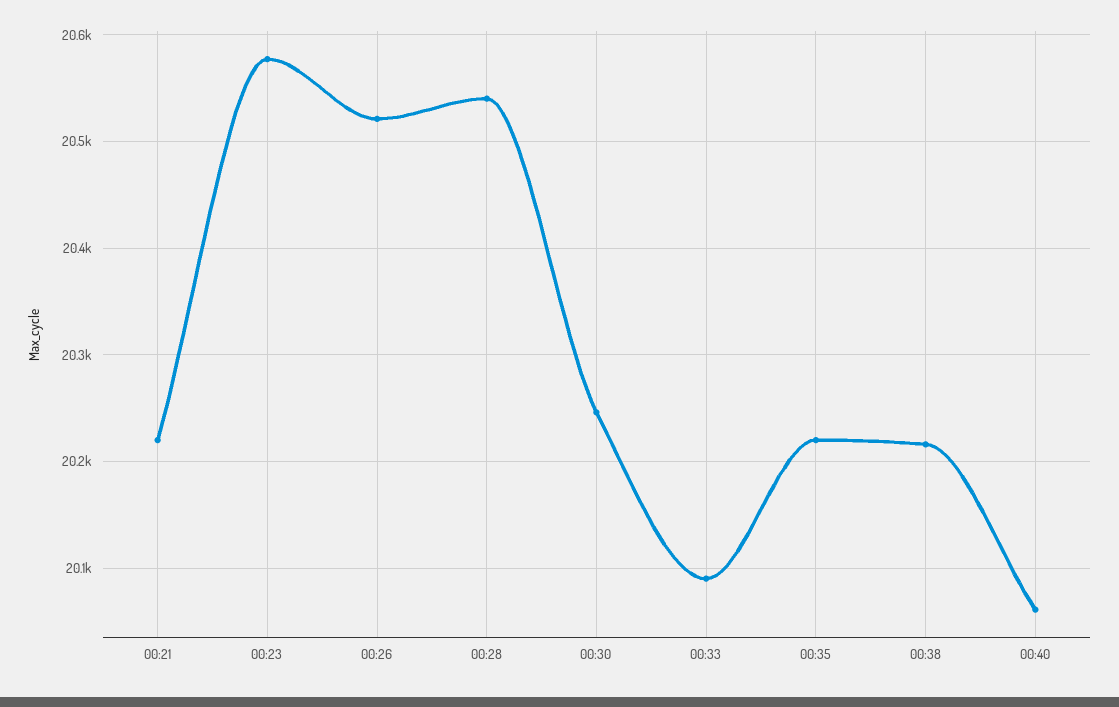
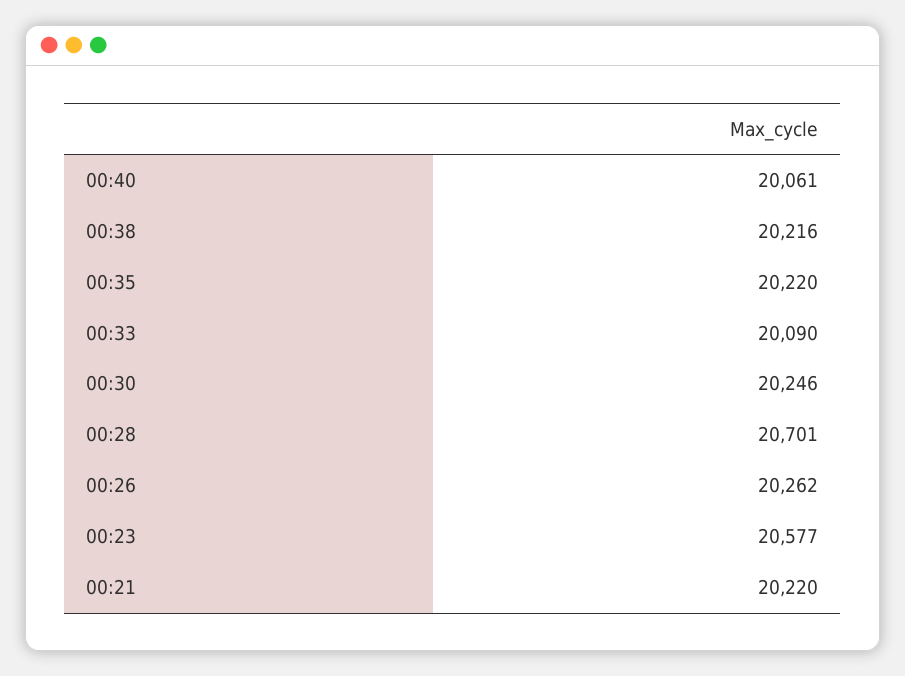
00:26: 20520 -> 20262
00:28: 20540 -> 20701

